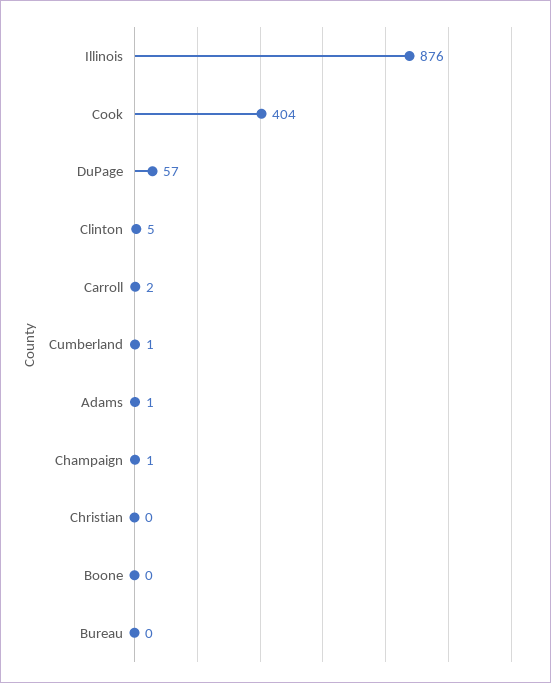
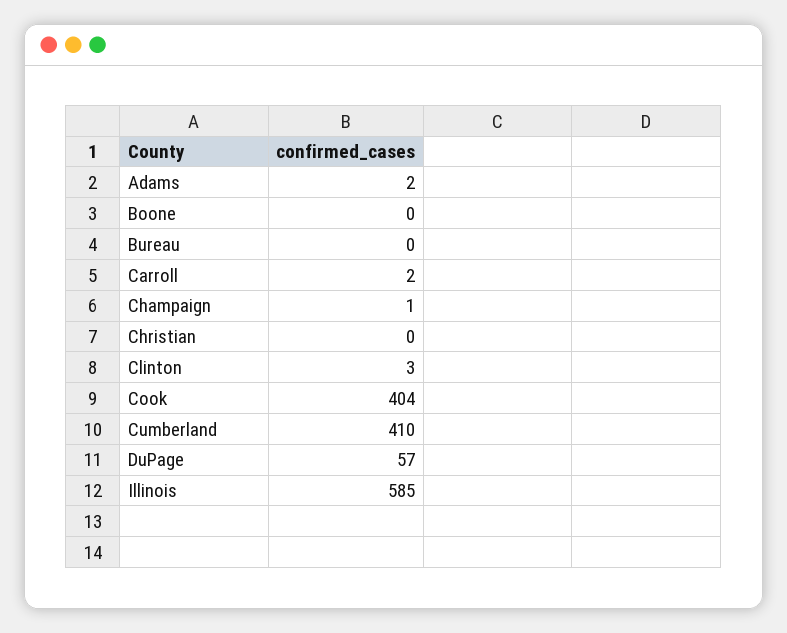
Illinois: 876 -> 585
Clinton: 5 -> 3
Cumberland: 1 -> 410
Adams: 1 -> 2

